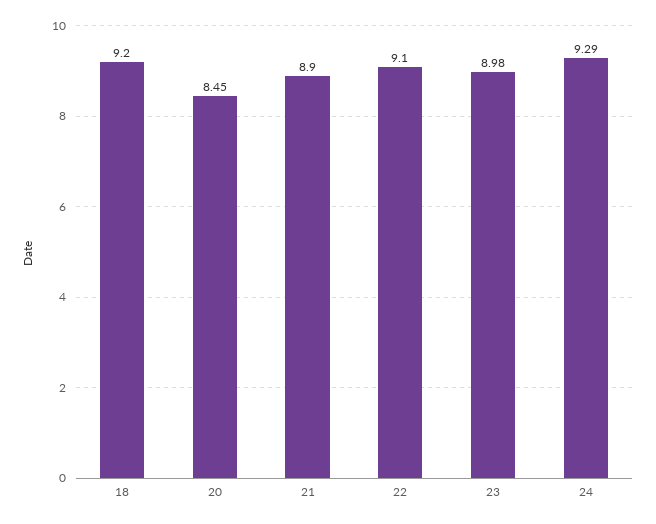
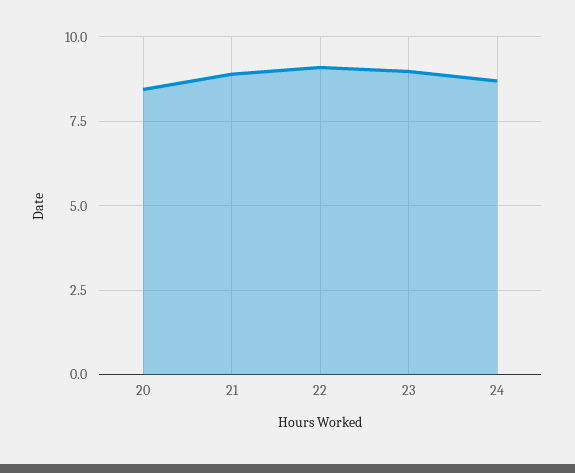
18: 9.2 -> none
24: 9.29 -> 8.75

